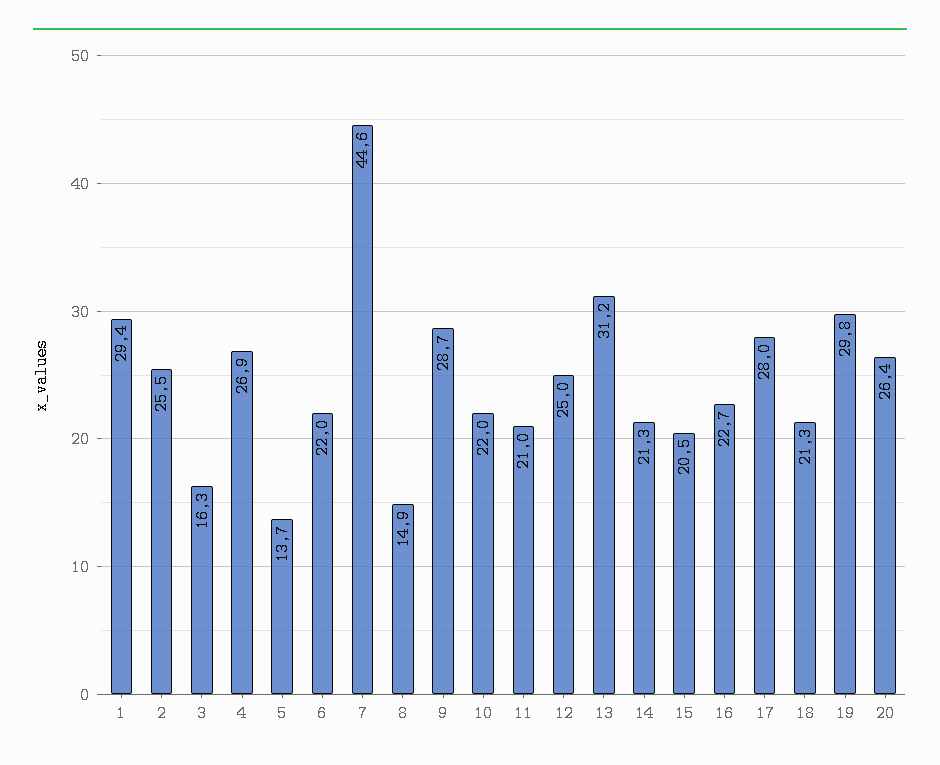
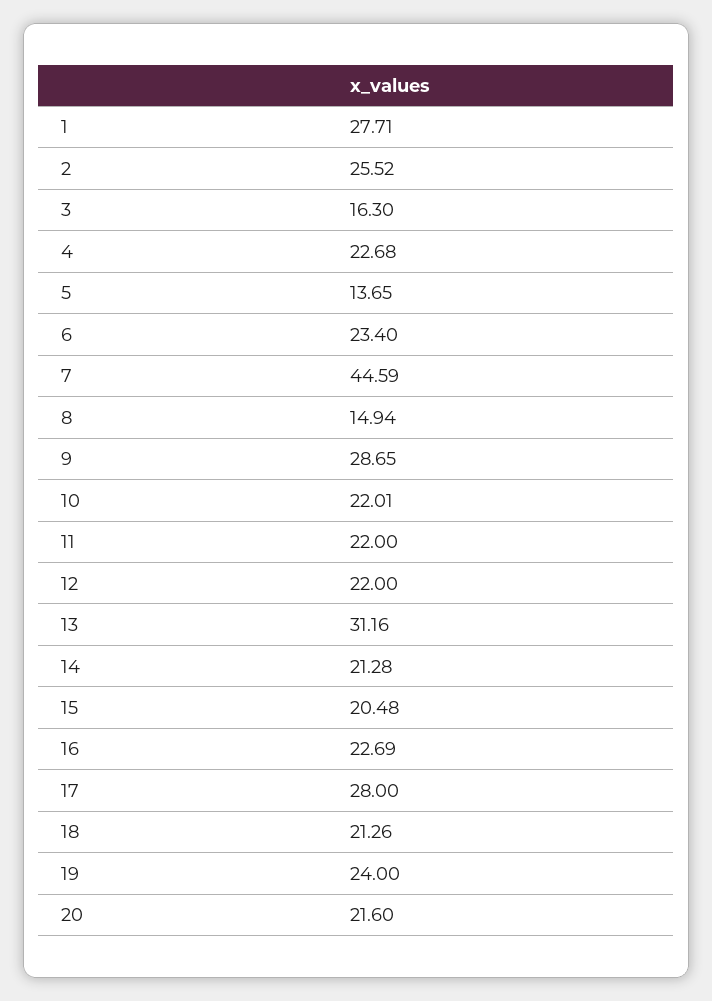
1: 29.4 -> 27.71
4: 26.9 -> 22.68
6: 22 -> 23.4
11: 21 -> 22
12: 25 -> 22
19: 29.8 -> 24
20: 26.4 -> 21.6

